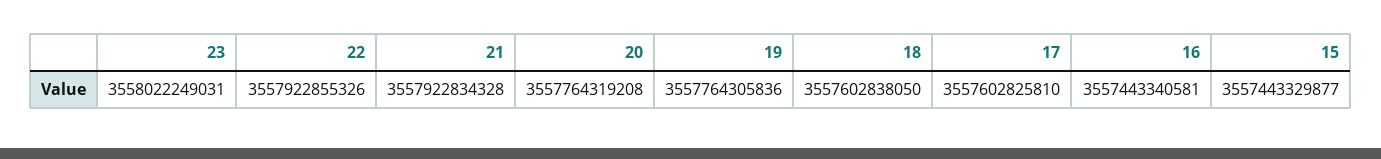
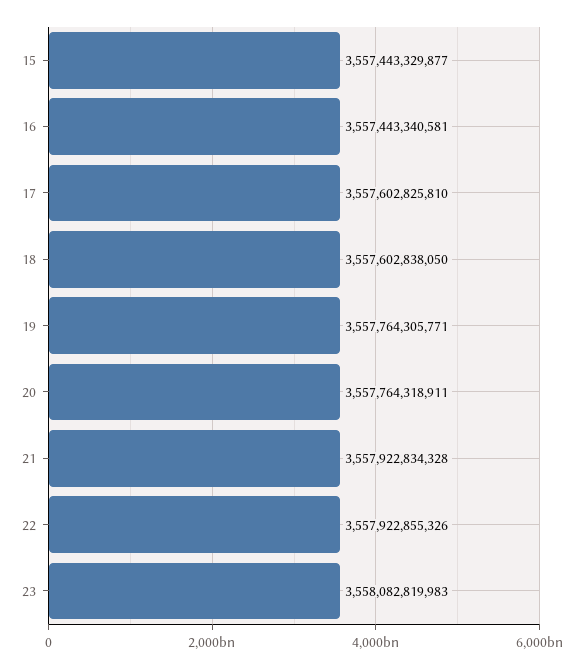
23: 3558022249031 -> 3558082819983
20: 3557764319208 -> 3557764318911
19: 3557764305836 -> 3557764305771

